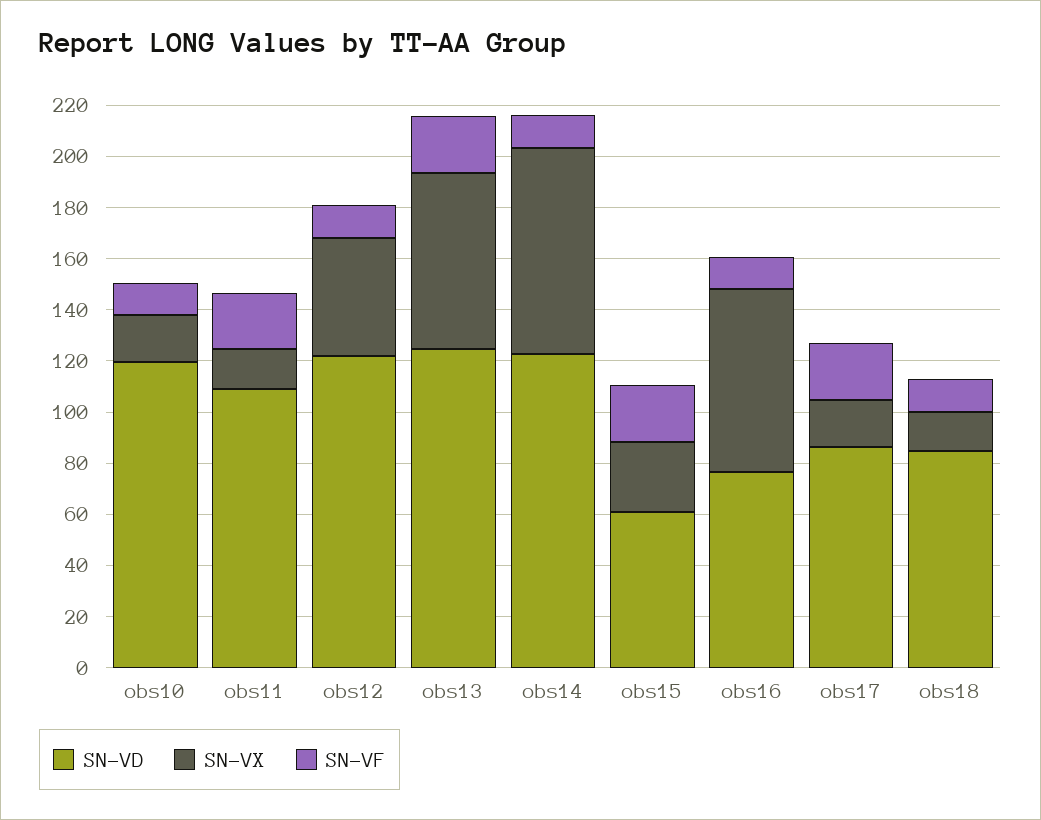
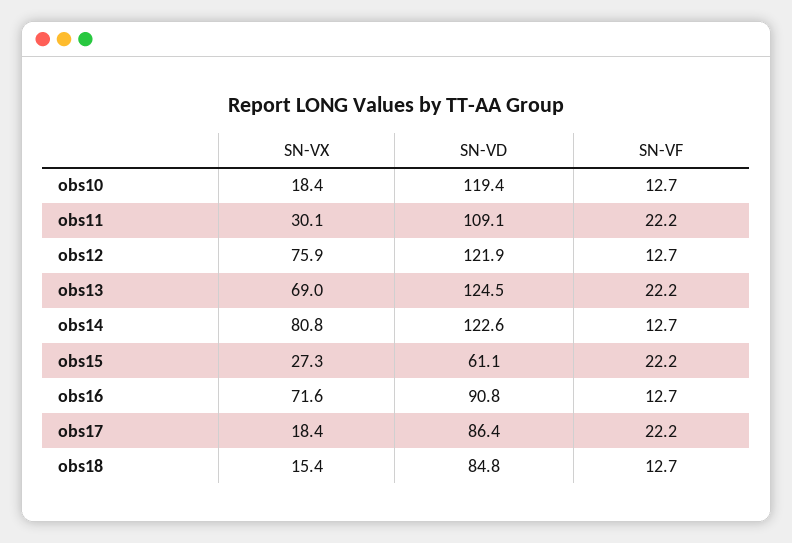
SN-VX, obs11: 15 -> 30.1
SN-VX, obs12: 45 -> 75.9
SN-VD, obs16: 75 -> 90.8

